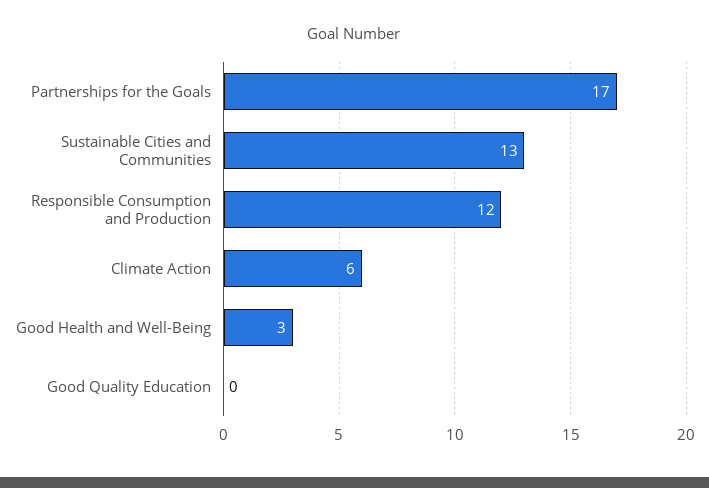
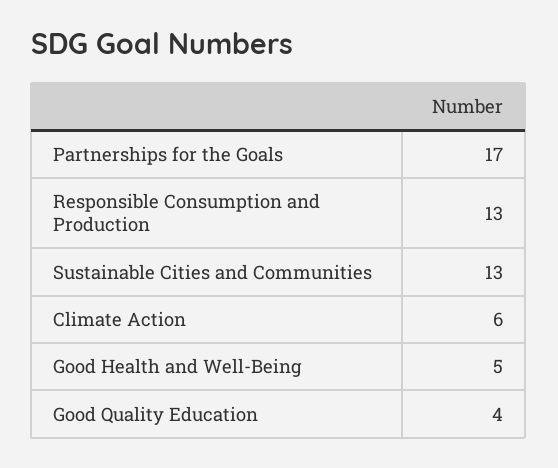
Responsible Consumption and Production: 12 -> 13
Good Health and Well-Being: 3 -> 5
Good Quality Education: 0 -> 4

